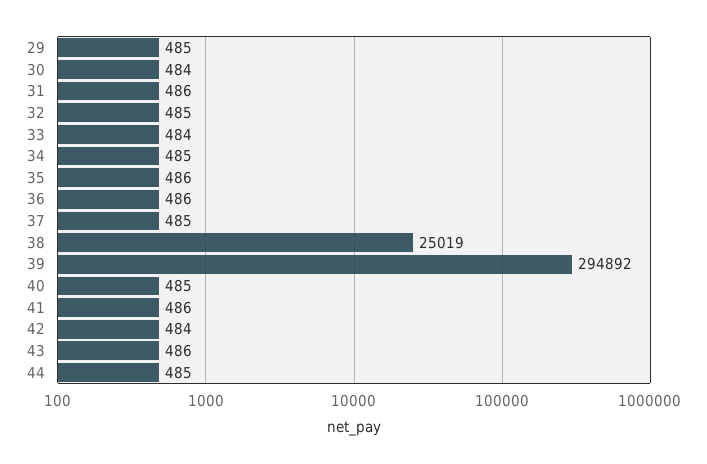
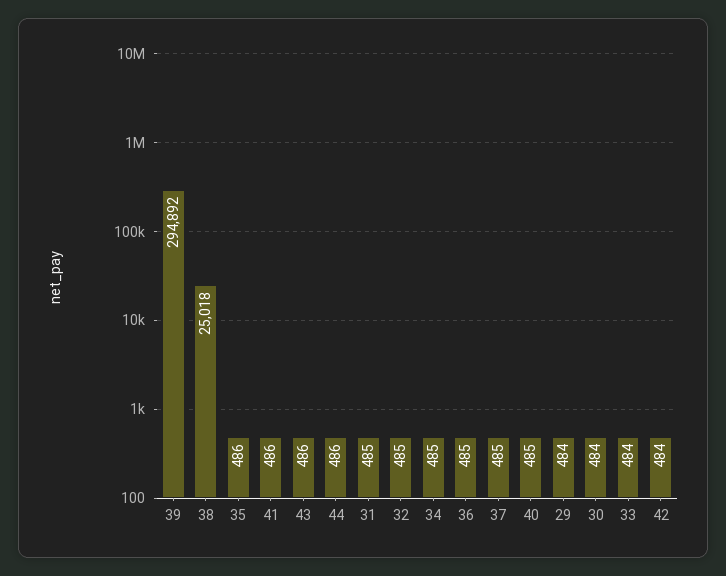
29: 485 -> 484
31: 486 -> 485
36: 486 -> 485
38: 25019 -> 25018
44: 485 -> 486

